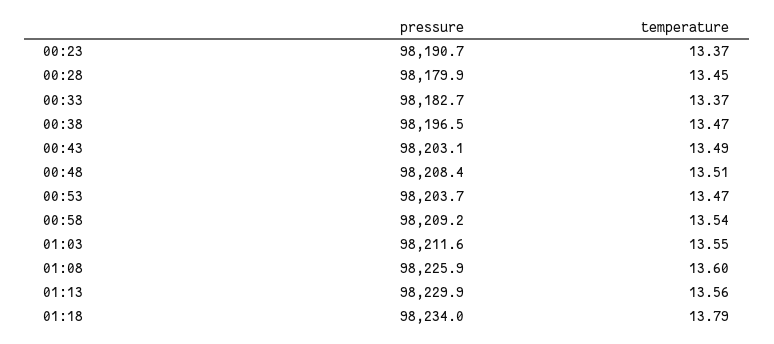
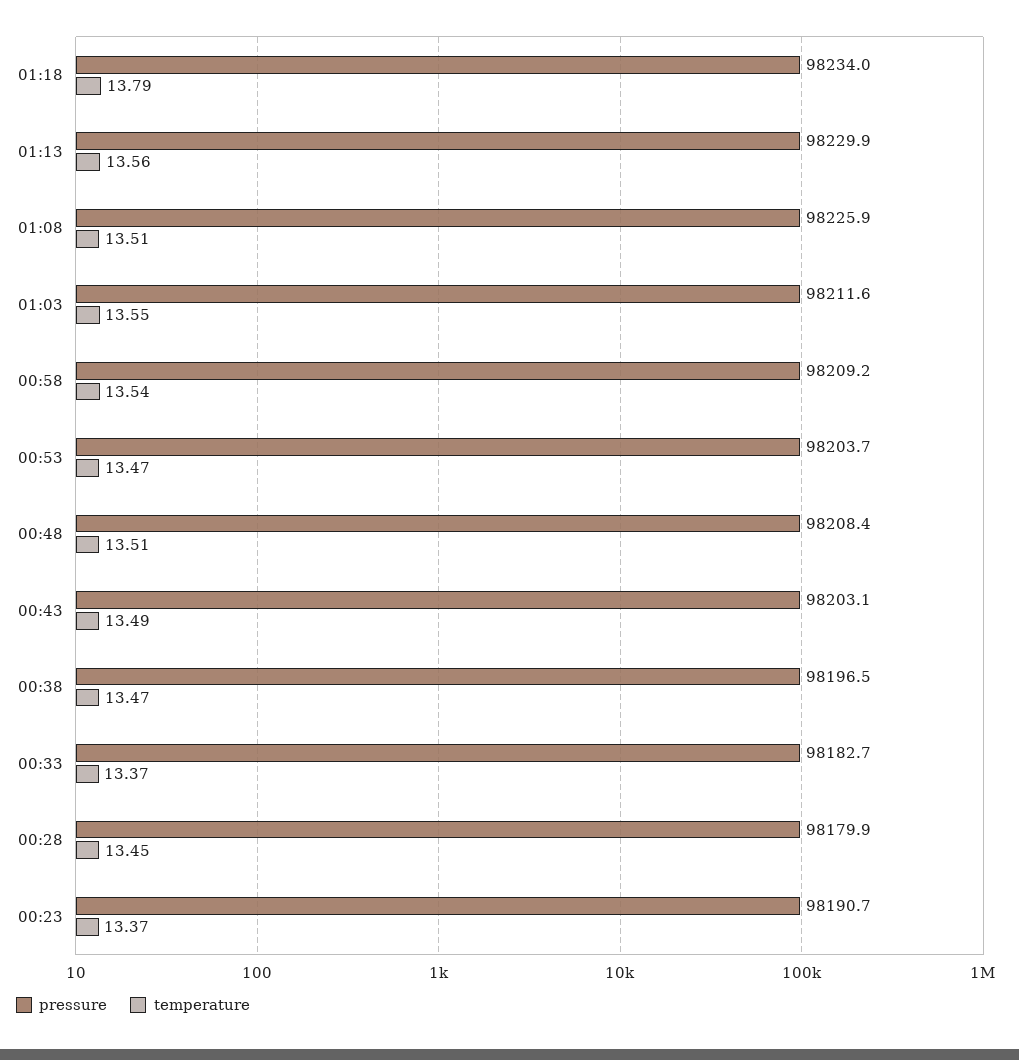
temperature, 01:08: 13.6 -> 13.51

